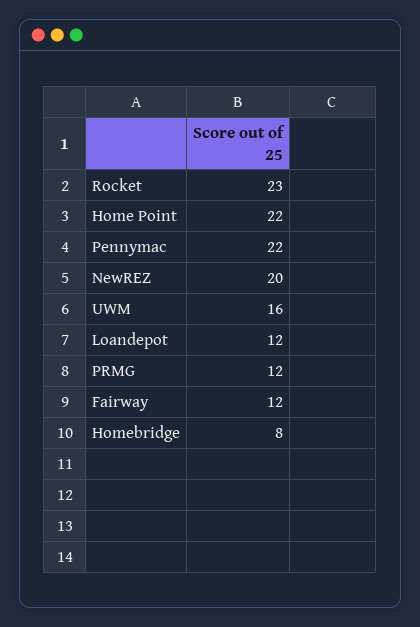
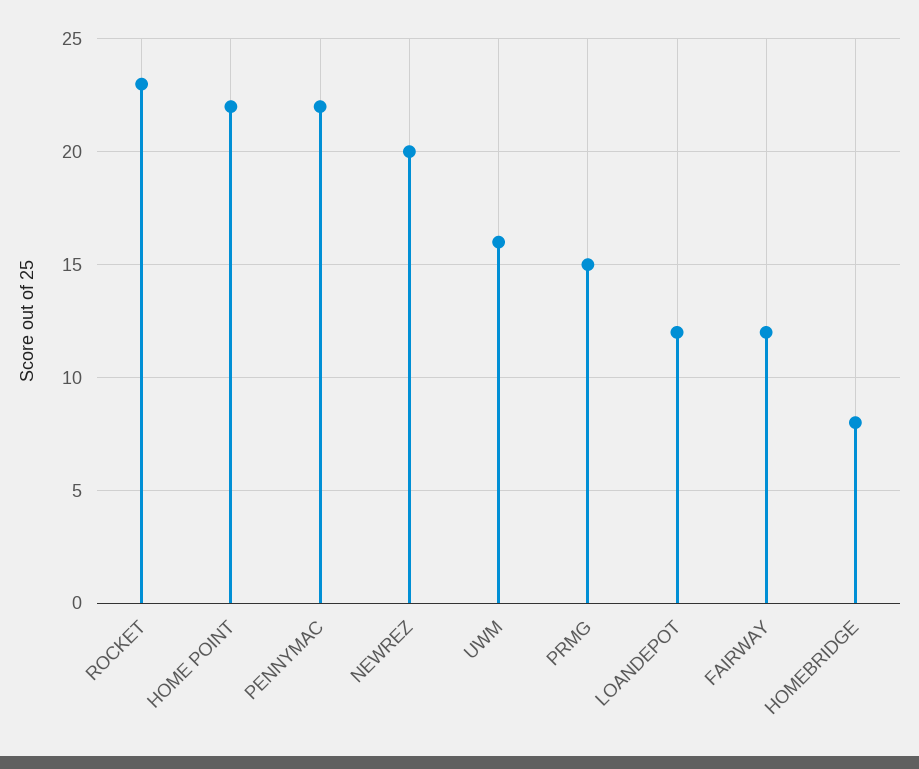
PRMG: 12 -> 15

